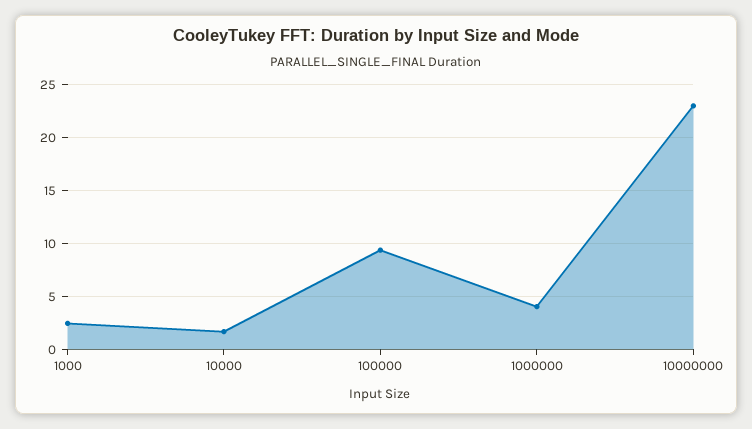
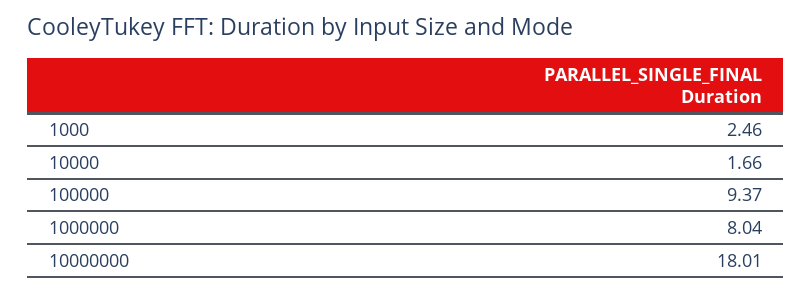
1000000: 4 -> 8.04
10000000: 23 -> 18.01

